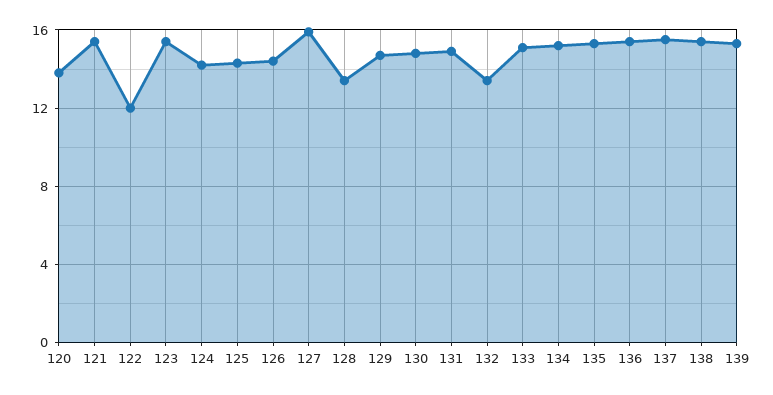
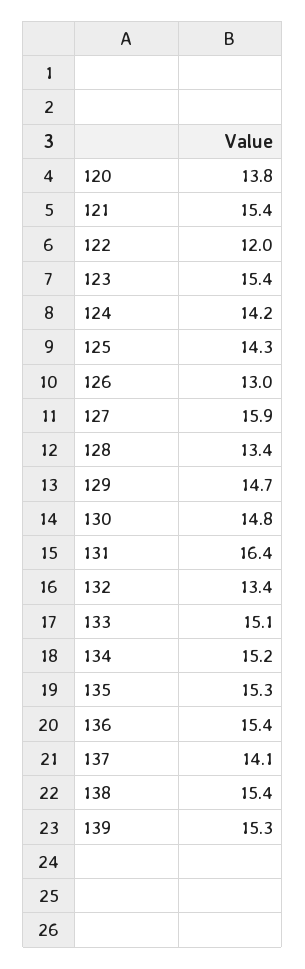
126: 14.5 -> 13
131: 15 -> 16.4
137: 15.5 -> 14.1

